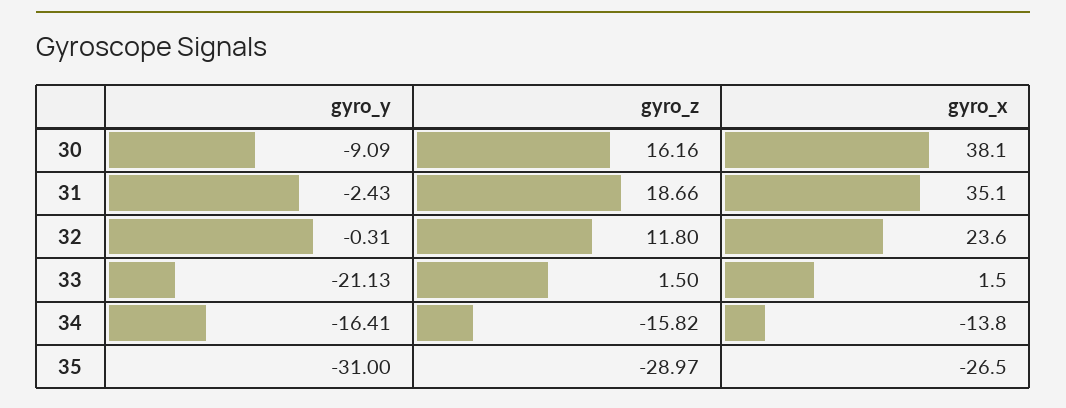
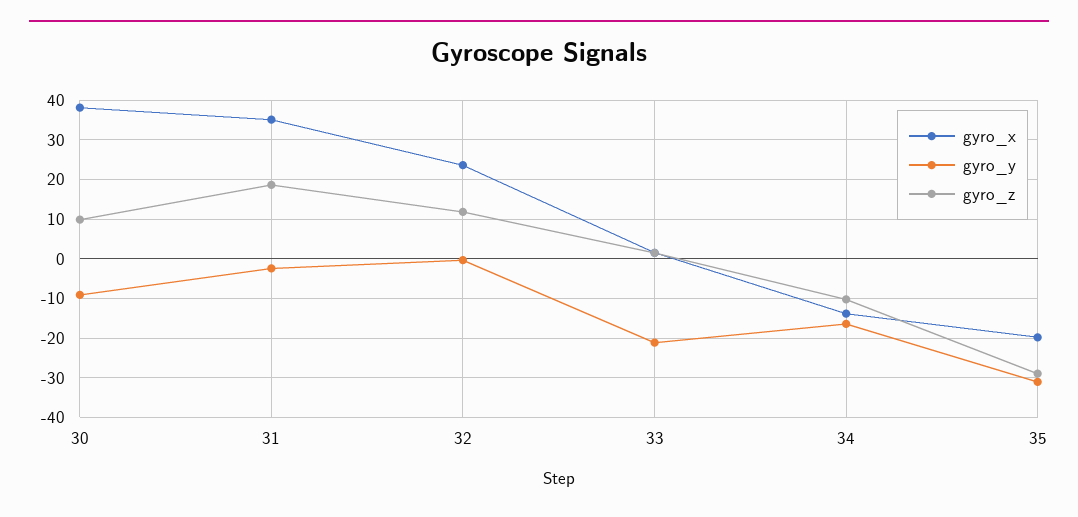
gyro_z, 30: 16.16 -> 10
gyro_z, 34: -15.82 -> -10
gyro_x, 35: -26.5 -> -20

